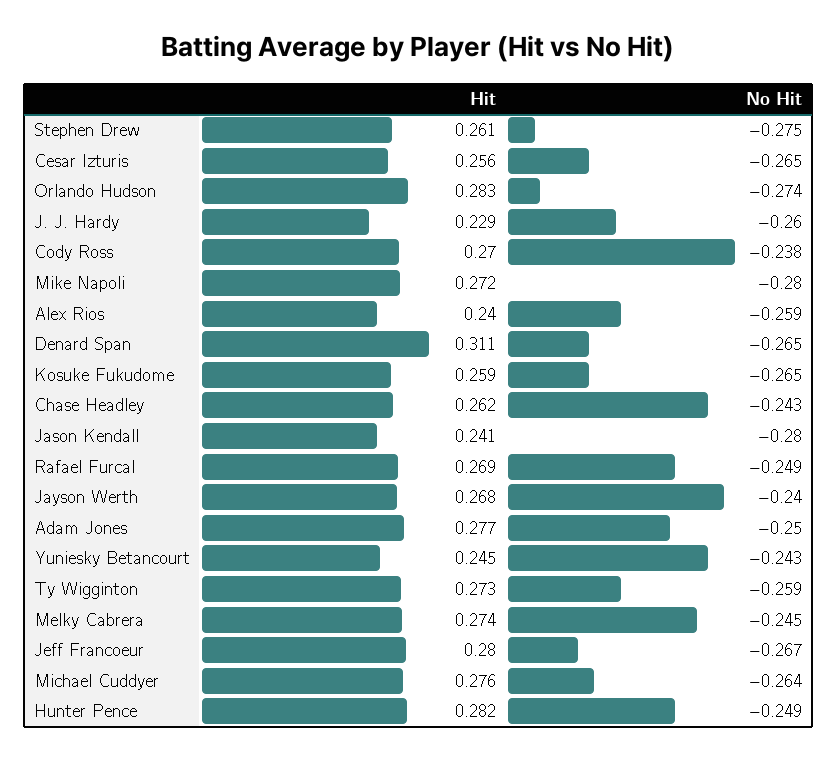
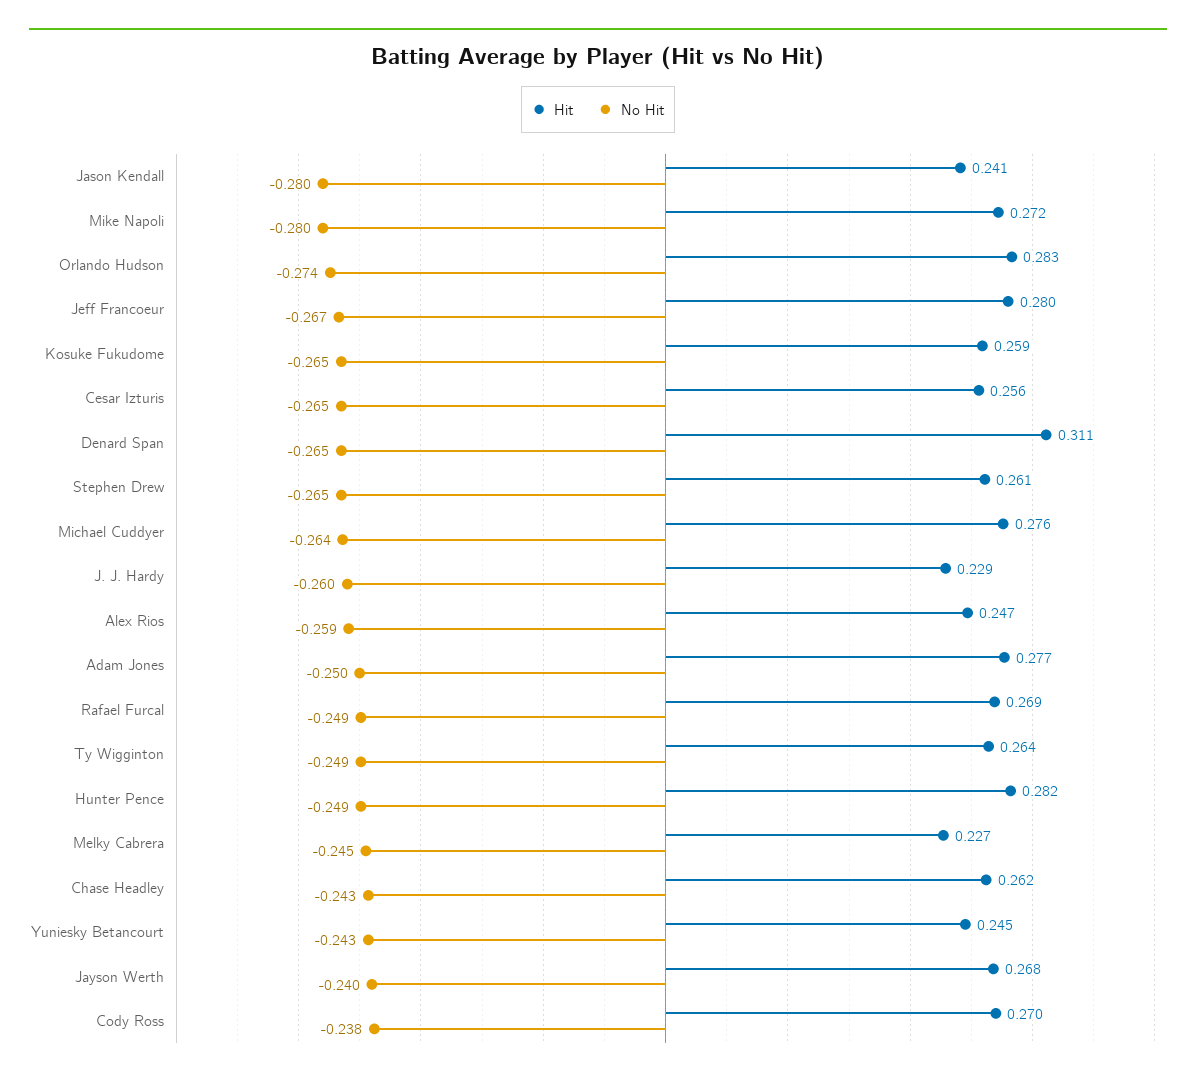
No Hit, Stephen Drew: -0.275 -> -0.265
Hit, Alex Rios: 0.24 -> 0.247
Hit, Ty Wigginton: 0.273 -> 0.264
No Hit, Ty Wigginton: -0.259 -> -0.249
Hit, Melky Cabrera: 0.274 -> 0.227

